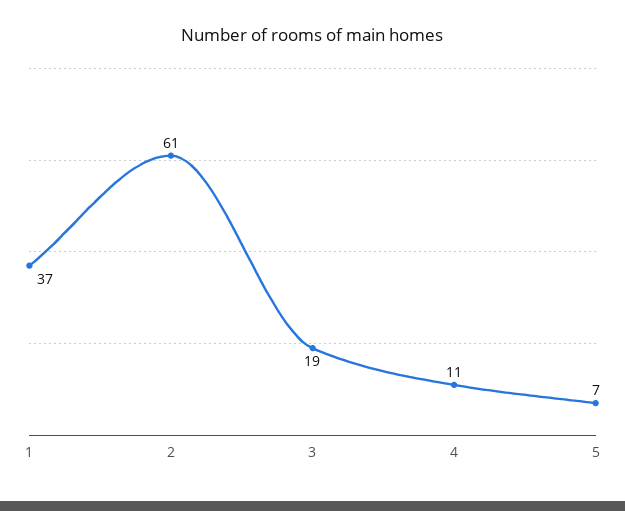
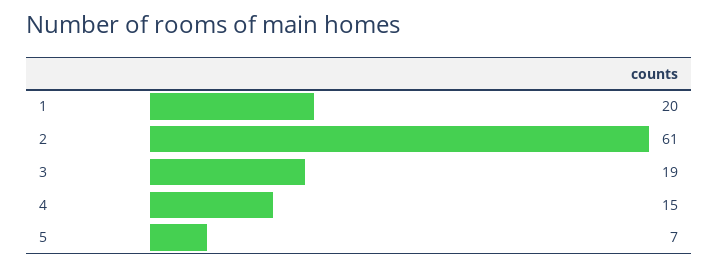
1: 37 -> 20
4: 11 -> 15

